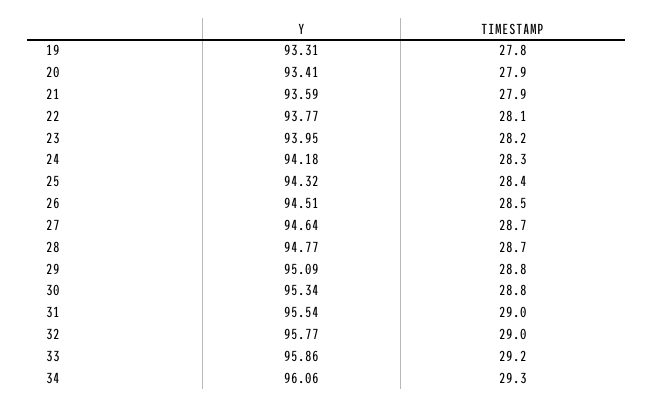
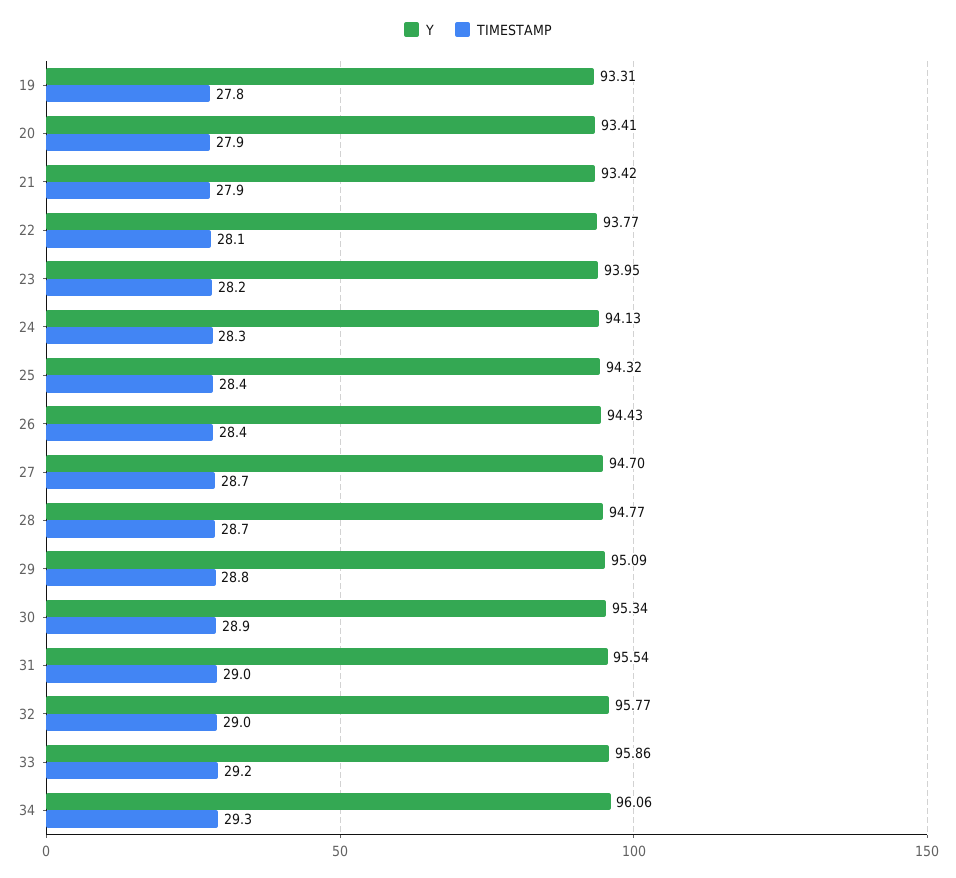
Y, 21: 93.59 -> 93.42
Y, 24: 94.18 -> 94.13
Y, 26: 94.51 -> 94.43
TIMESTAMP, 26: 28.5 -> 28.4
Y, 27: 94.64 -> 94.7
TIMESTAMP, 30: 28.8 -> 28.9

